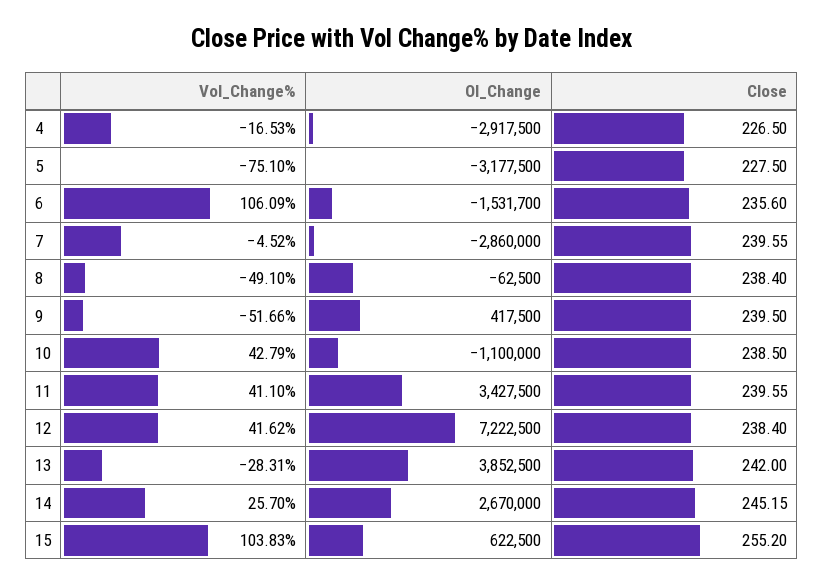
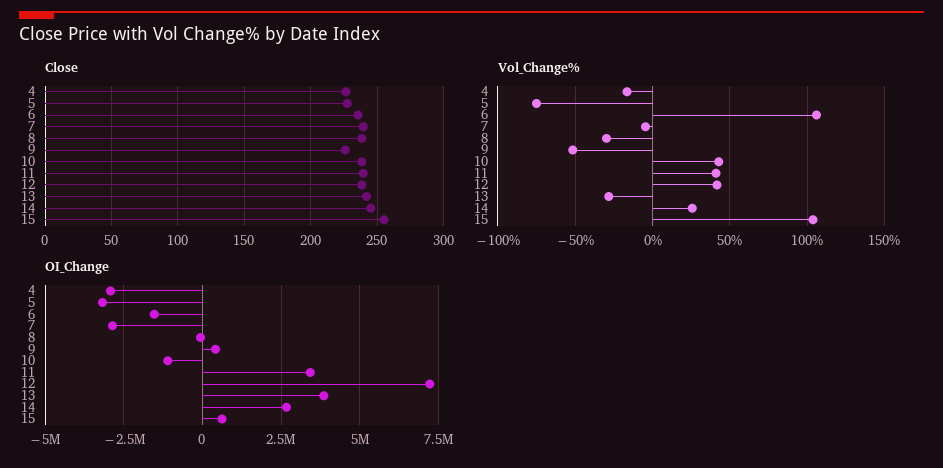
Vol_Change%, 8: -49.1 -> -30
Close, 9: 239.5 -> 225

